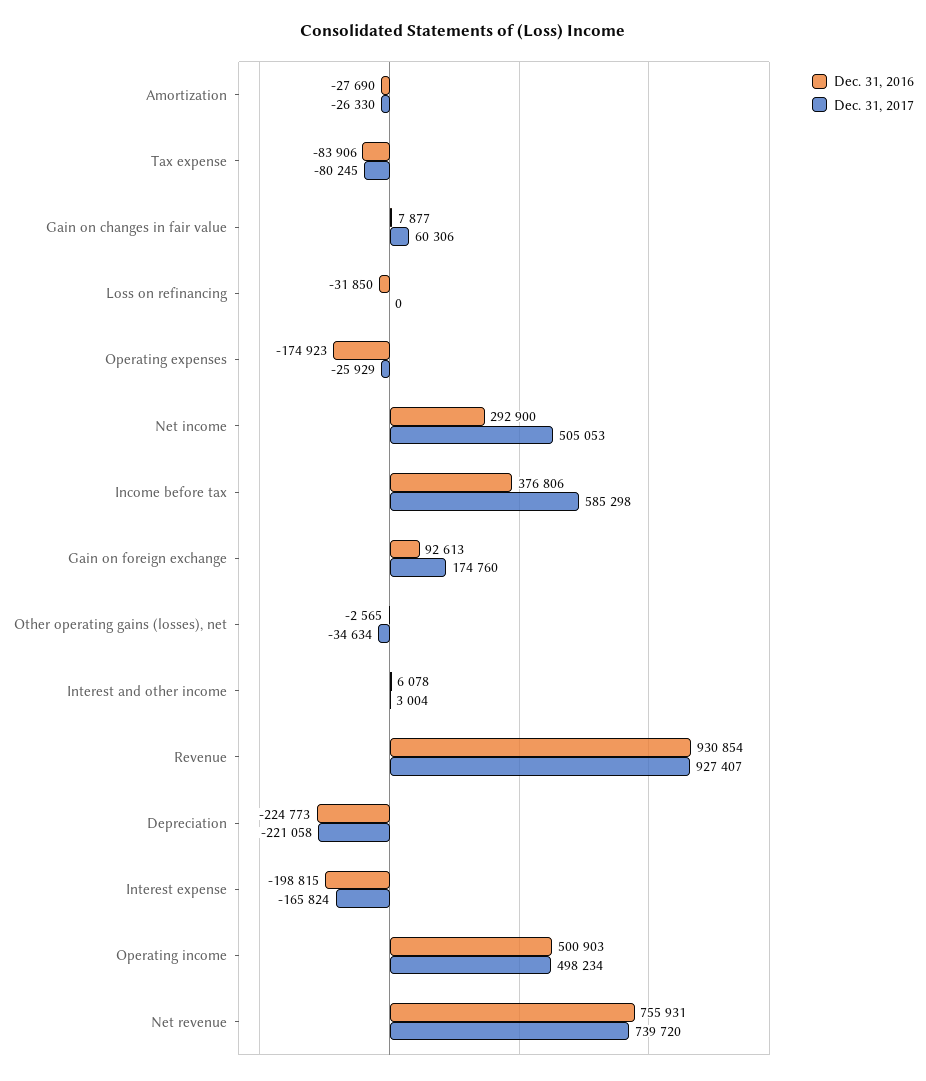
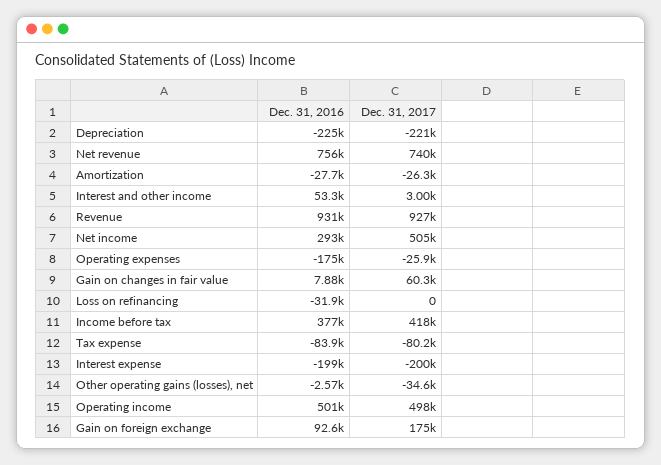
Dec. 31, 2017, Income before tax: 585298 -> 418000
Dec. 31, 2016, Interest and other income: 6078 -> 53300
Dec. 31, 2017, Interest expense: -165824 -> -200000

